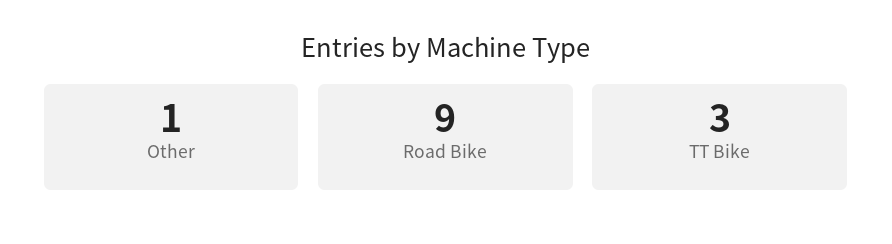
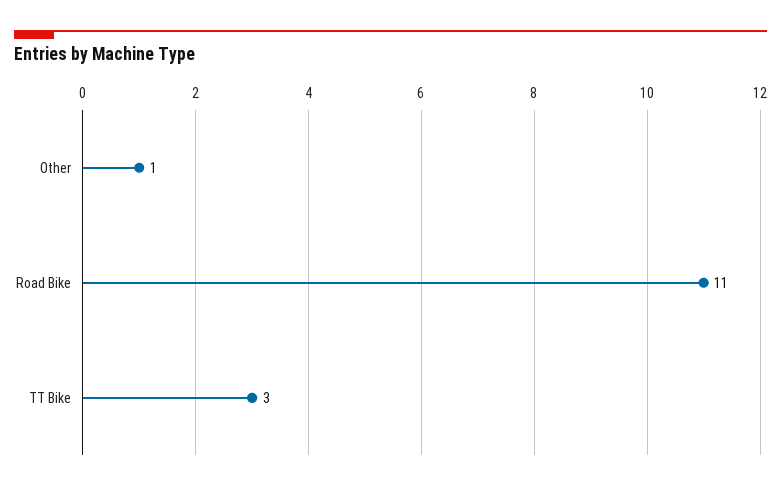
Road Bike: 9 -> 11

